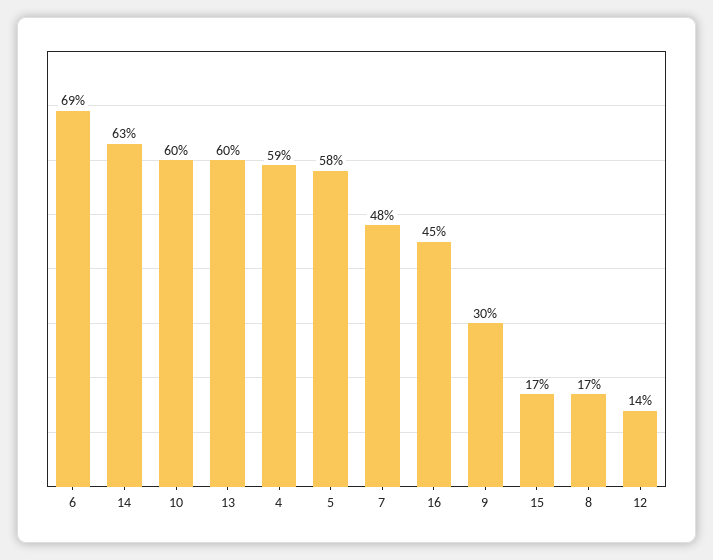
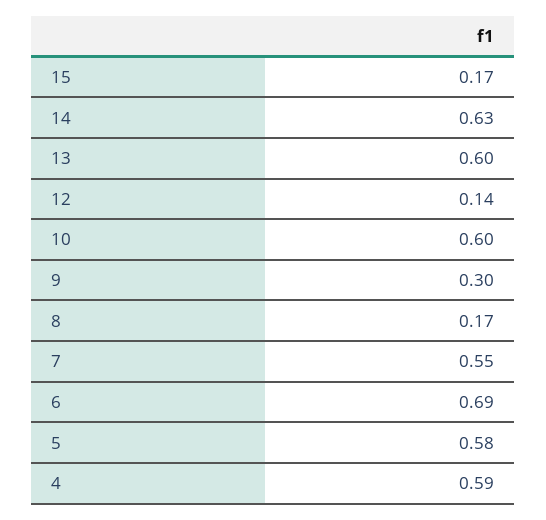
7: 0.48 -> 0.55
16: 0.45 -> none

